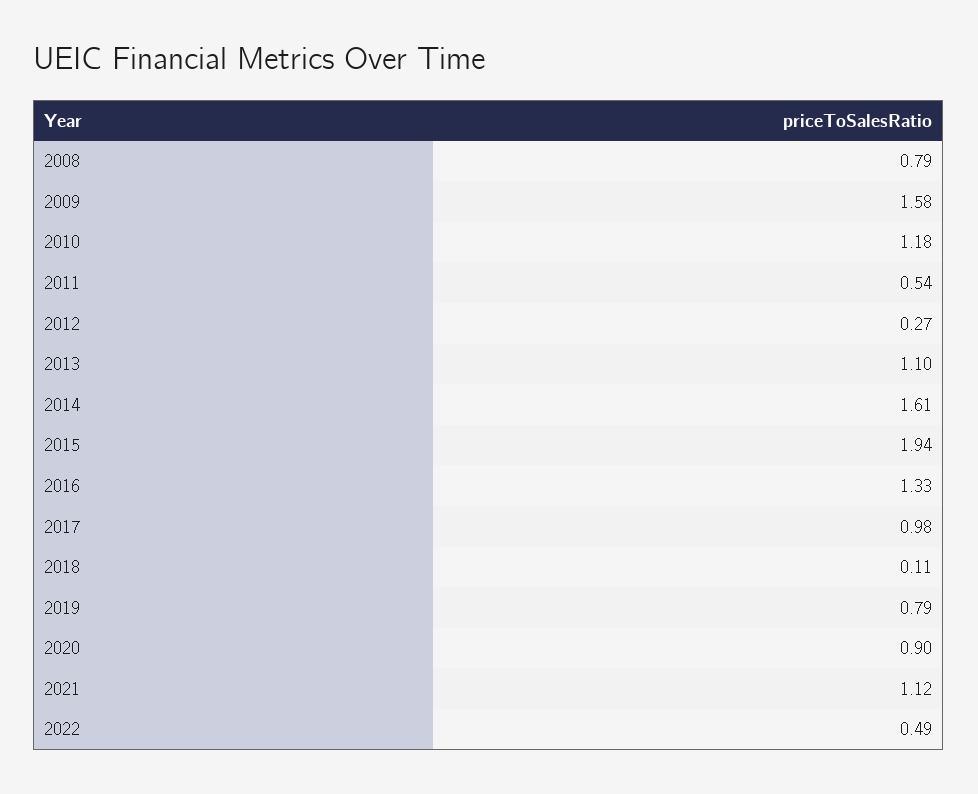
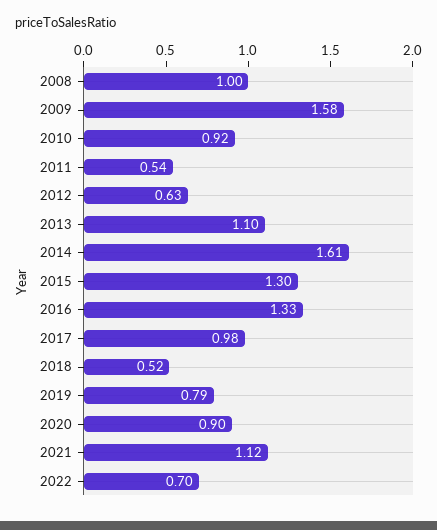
2008: 0.79 -> 1
2010: 1.18 -> 0.92
2012: 0.27 -> 0.63
2015: 1.94 -> 1.3
2018: 0.11 -> 0.52
2022: 0.49 -> 0.7

